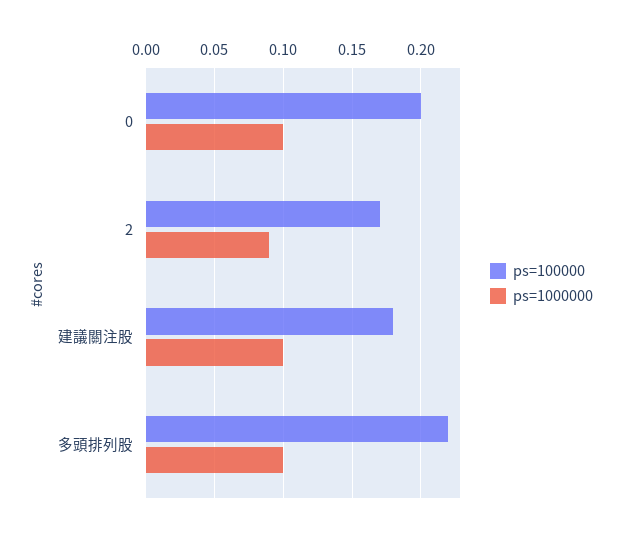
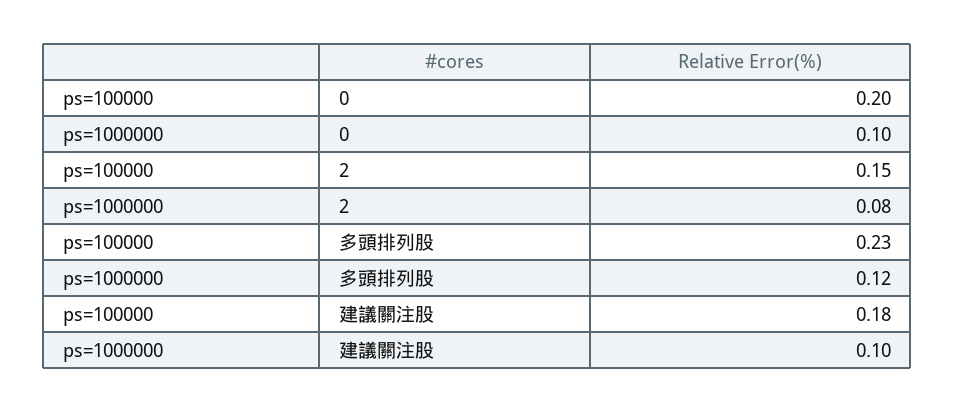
ps=100000, 2: 0.17 -> 0.15
ps=1000000, 2: 0.09 -> 0.08
ps=100000, 多頭排列股: 0.22 -> 0.23
ps=1000000, 多頭排列股: 0.1 -> 0.12

